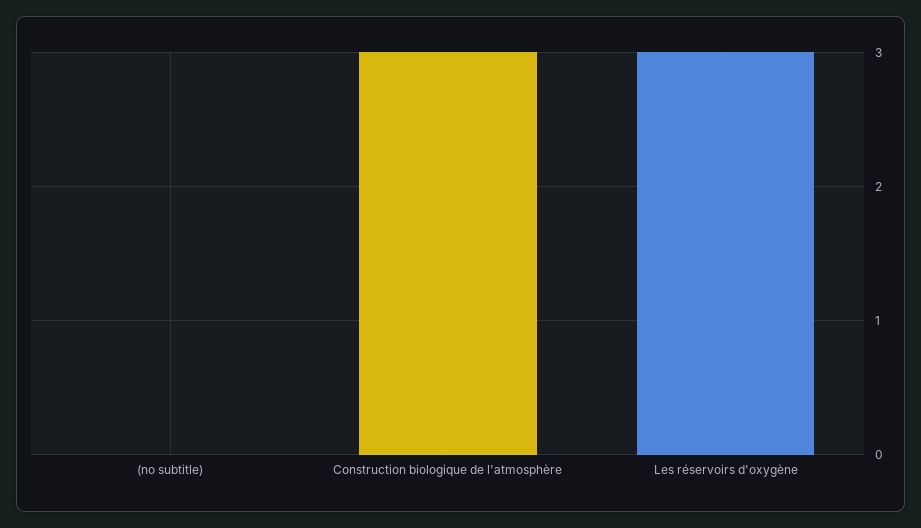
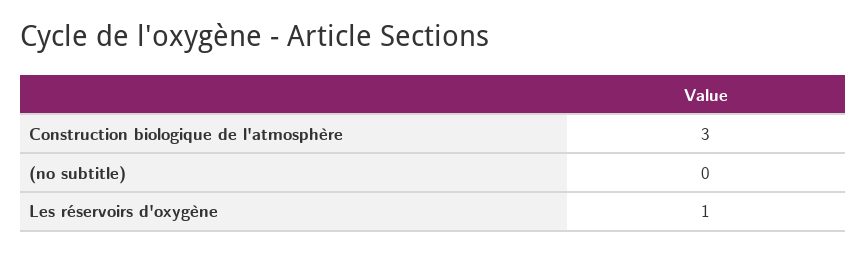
Les réservoirs d'oxygène: 3 -> 1

